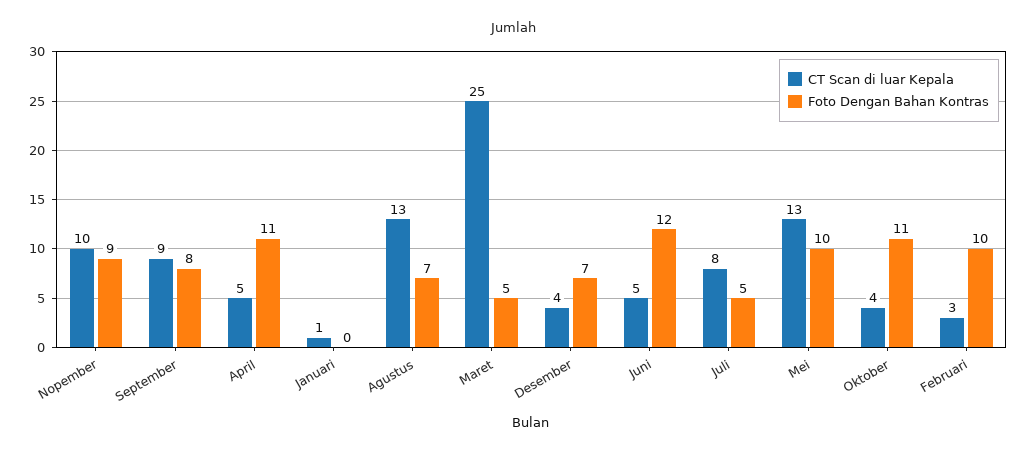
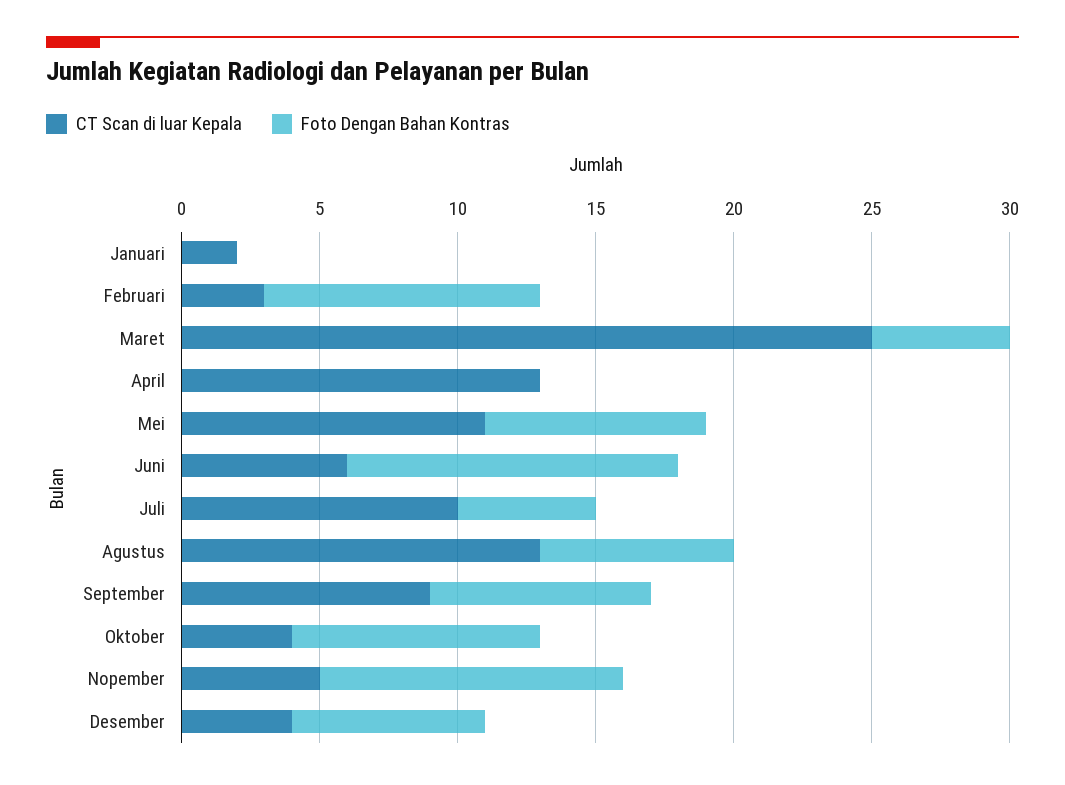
CT Scan di luar Kepala, Nopember: 10 -> 5
Foto Dengan Bahan Kontras, Nopember: 9 -> 11
CT Scan di luar Kepala, April: 5 -> 13
Foto Dengan Bahan Kontras, April: 11 -> 0
CT Scan di luar Kepala, Januari: 1 -> 2
CT Scan di luar Kepala, Juni: 5 -> 6
CT Scan di luar Kepala, Juli: 8 -> 10
CT Scan di luar Kepala, Mei: 13 -> 11
Foto Dengan Bahan Kontras, Mei: 10 -> 8
Foto Dengan Bahan Kontras, Oktober: 11 -> 9

